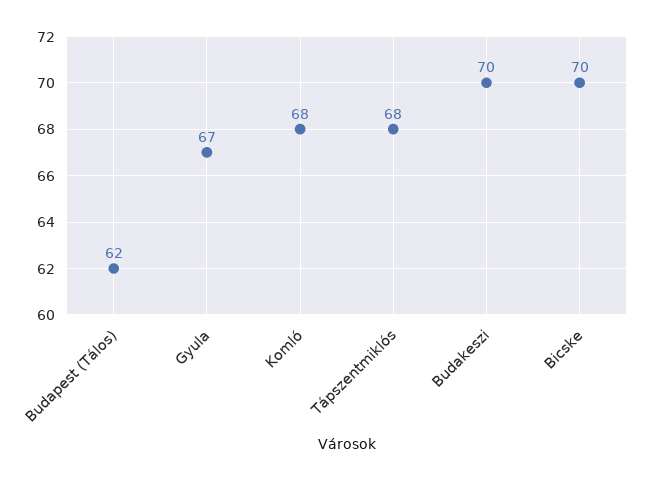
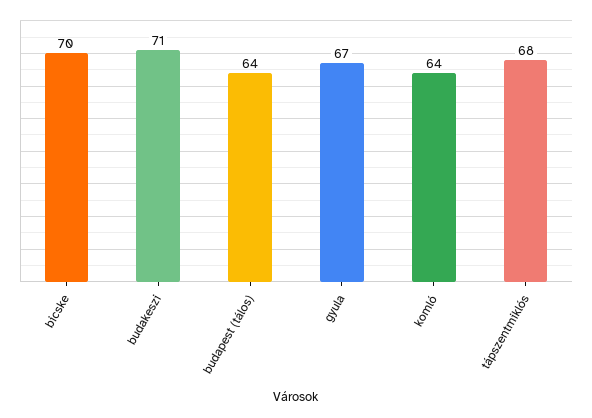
Budapest (Tálos): 62 -> 64
Komló: 68 -> 64
Budakeszi: 70 -> 71

